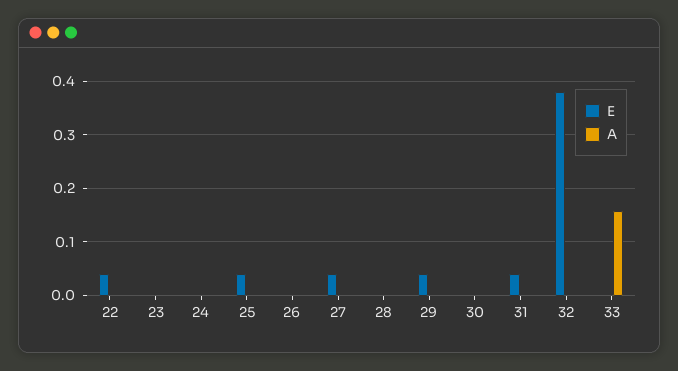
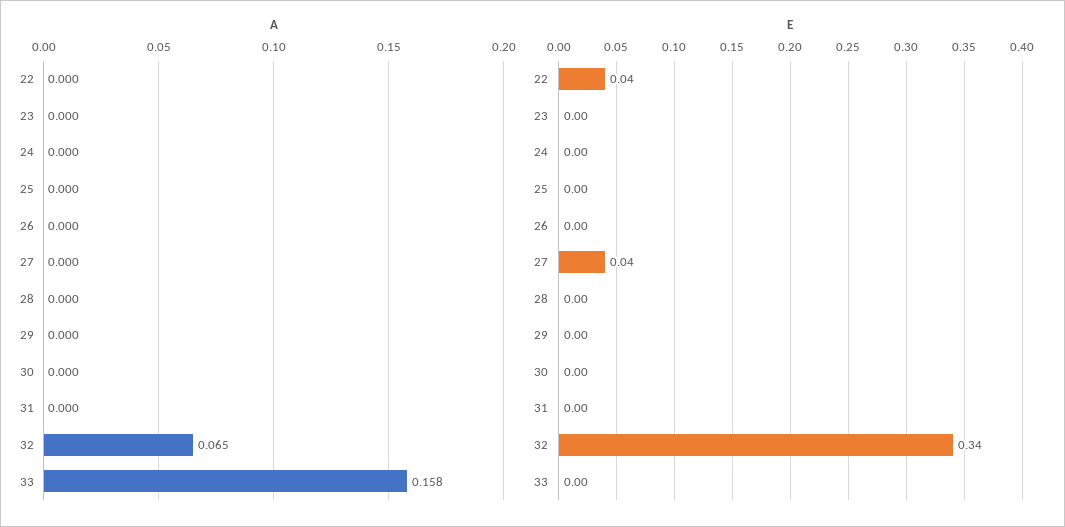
E, 25: 0.04 -> 0
E, 29: 0.04 -> 0
E, 31: 0.04 -> 0
E, 32: 0.38 -> 0.34
A, 32: 0 -> 0.065

